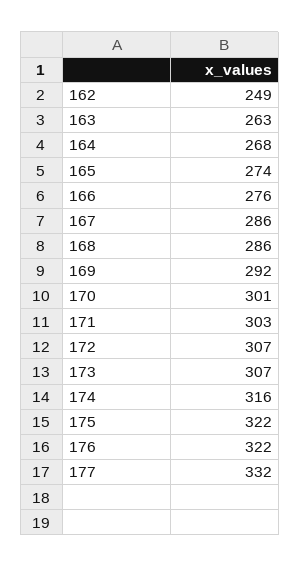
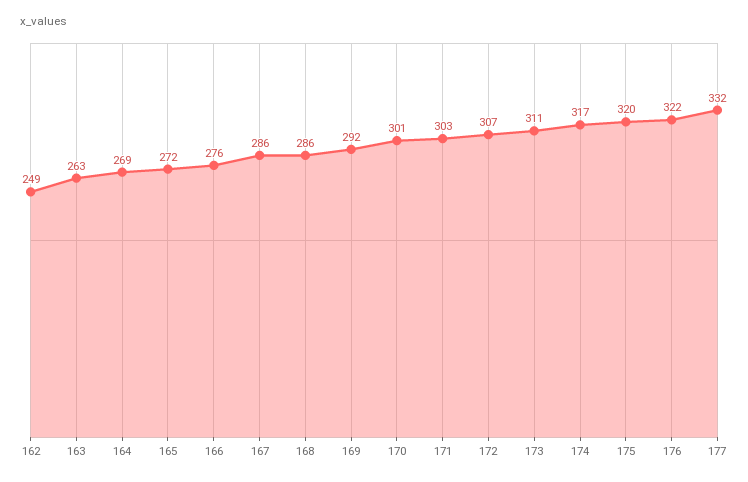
164: 268 -> 269
165: 274 -> 272
173: 307 -> 311
174: 316 -> 317
175: 322 -> 320

